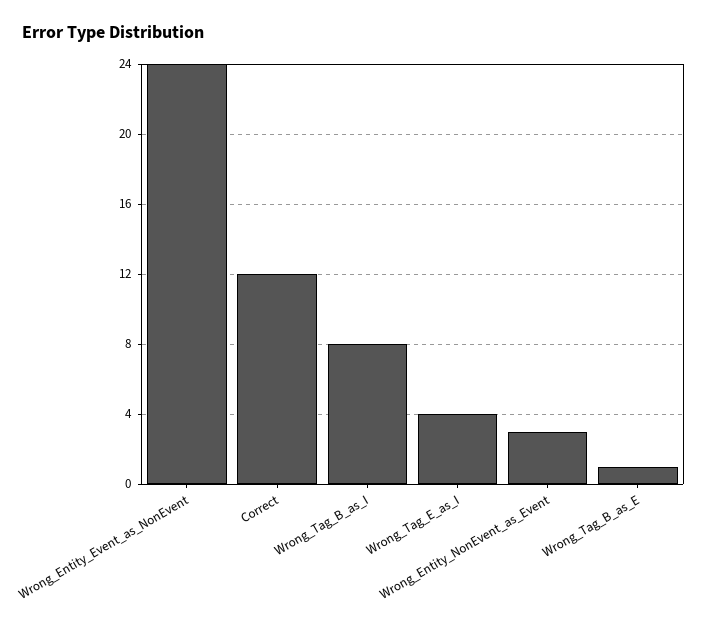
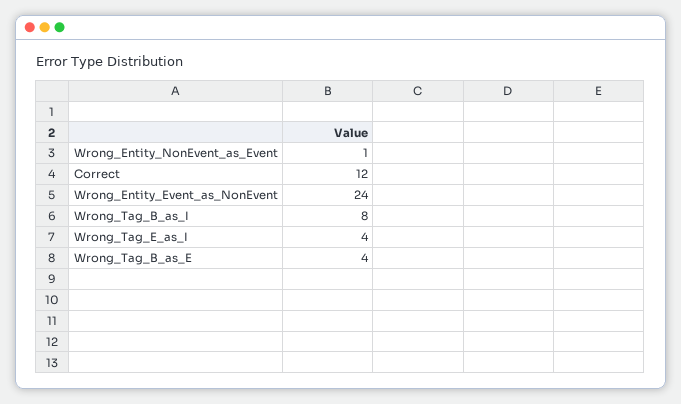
Wrong_Entity_NonEvent_as_Event: 3 -> 1
Wrong_Tag_B_as_E: 1 -> 4

